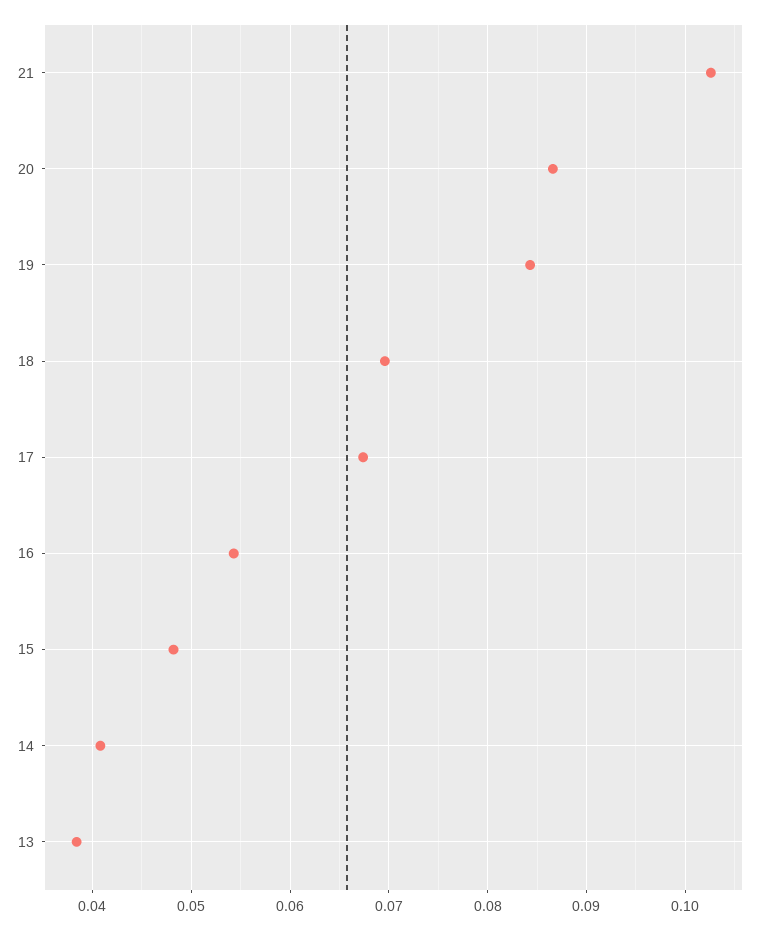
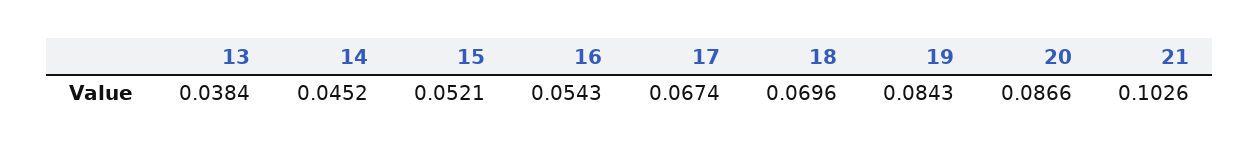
15: 0.048 -> 0.0521
14: 0.041 -> 0.0452

